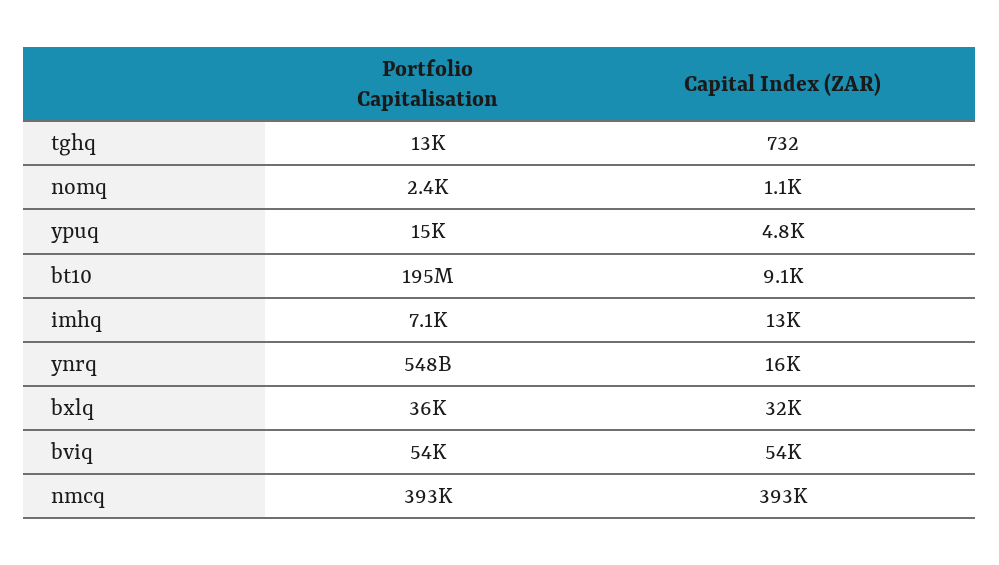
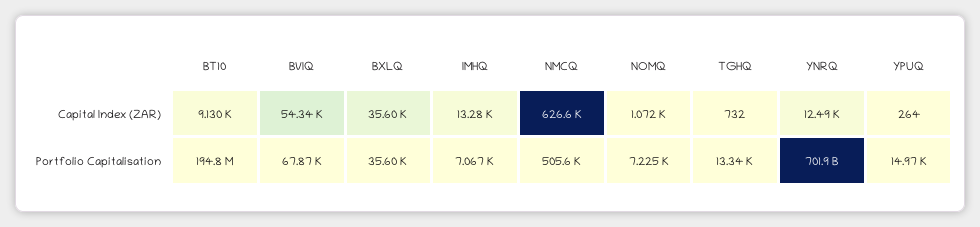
Portfolio Capitalisation, nomq: 2400 -> 7225
Capital Index (ZAR), ypuq: 4800 -> 264
Portfolio Capitalisation, ynrq: 548000000000 -> 701900000000
Capital Index (ZAR), ynrq: 16000 -> 12490
Capital Index (ZAR), bxlq: 32000 -> 35600
Portfolio Capitalisation, bviq: 54000 -> 67870
Portfolio Capitalisation, nmcq: 393000 -> 505600
Capital Index (ZAR), nmcq: 393000 -> 626600

